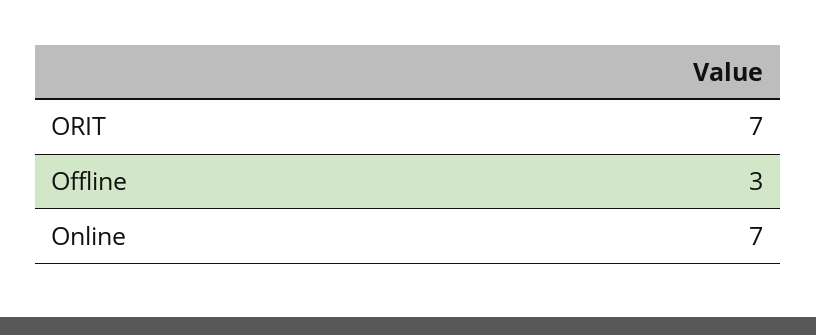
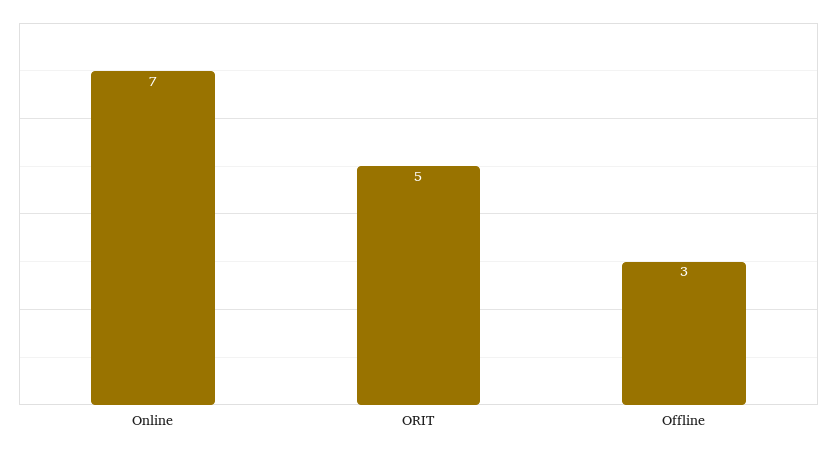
ORIT: 7 -> 5

